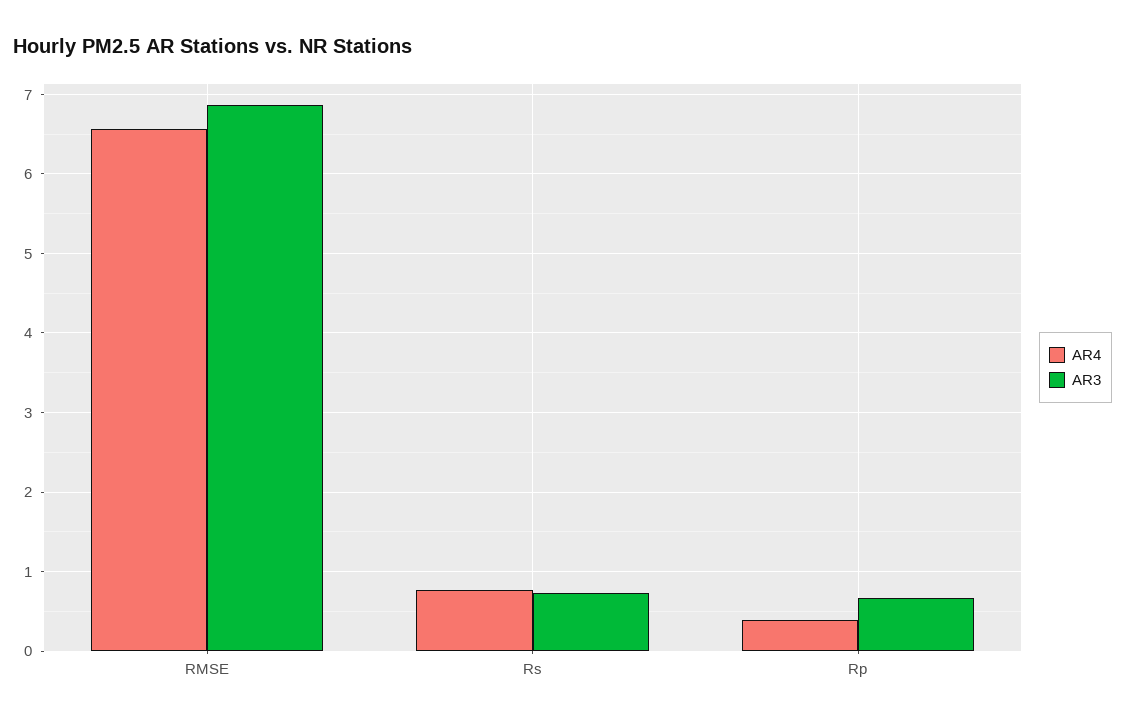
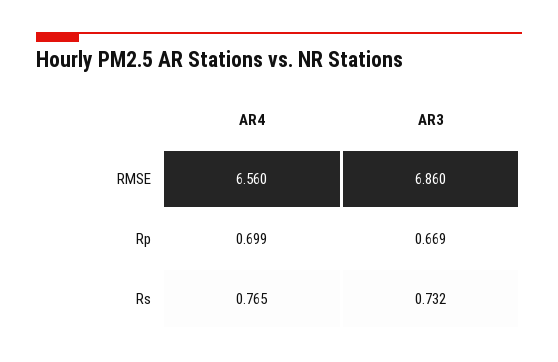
AR4, Rp: 0.4 -> 0.699

